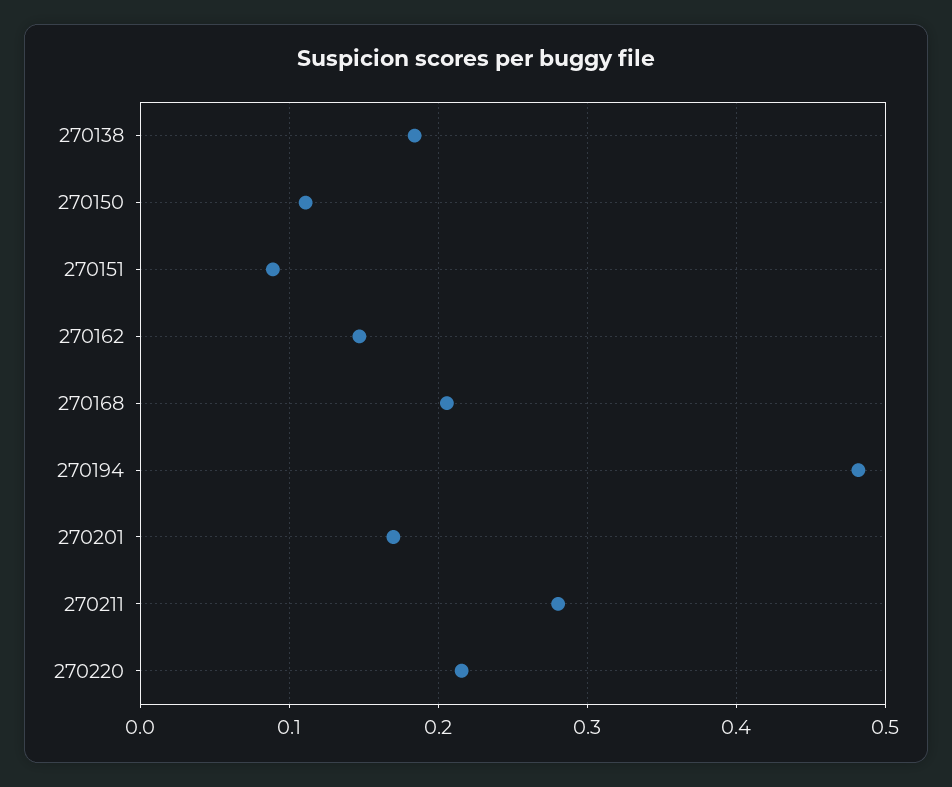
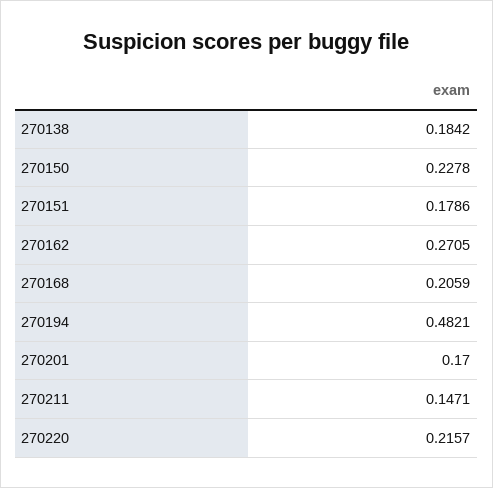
270150: 0.11 -> 0.2278
270151: 0.09 -> 0.1786
270162: 0.15 -> 0.2705
270211: 0.28 -> 0.1471

